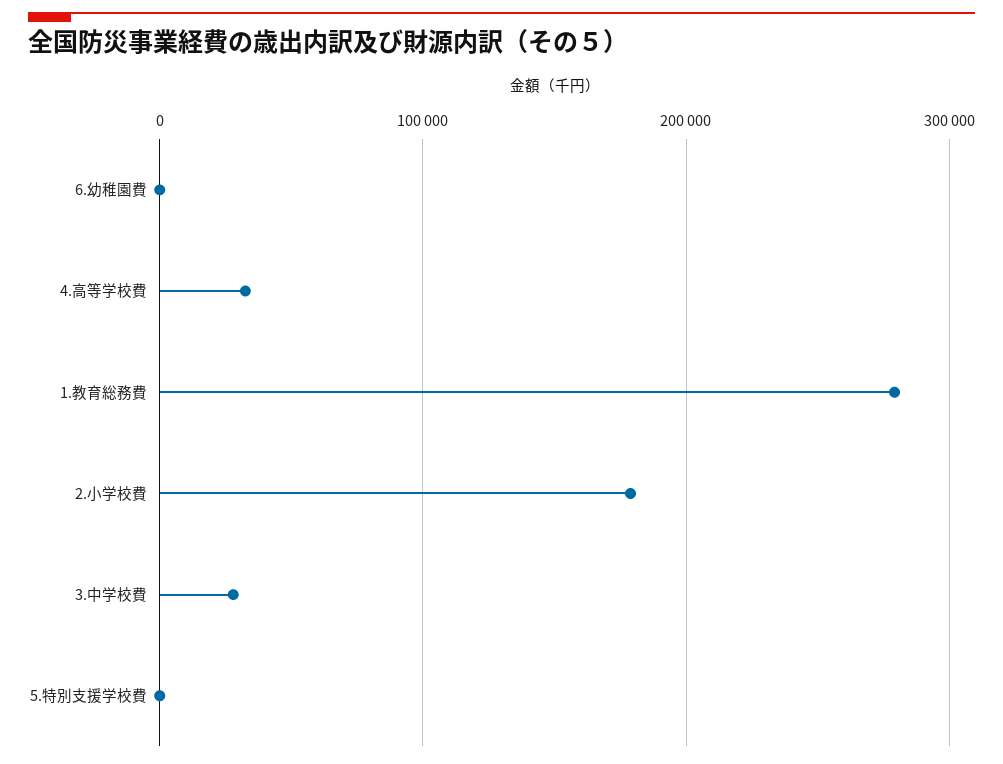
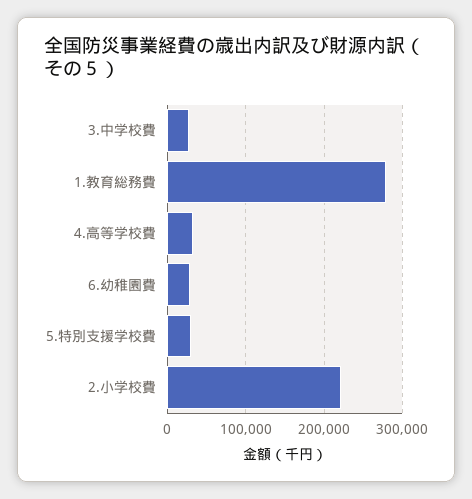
6.幼稚園費: 0 -> 30000
2.小学校費: 180000 -> 220000
5.特別支援学校費: 0 -> 30000

